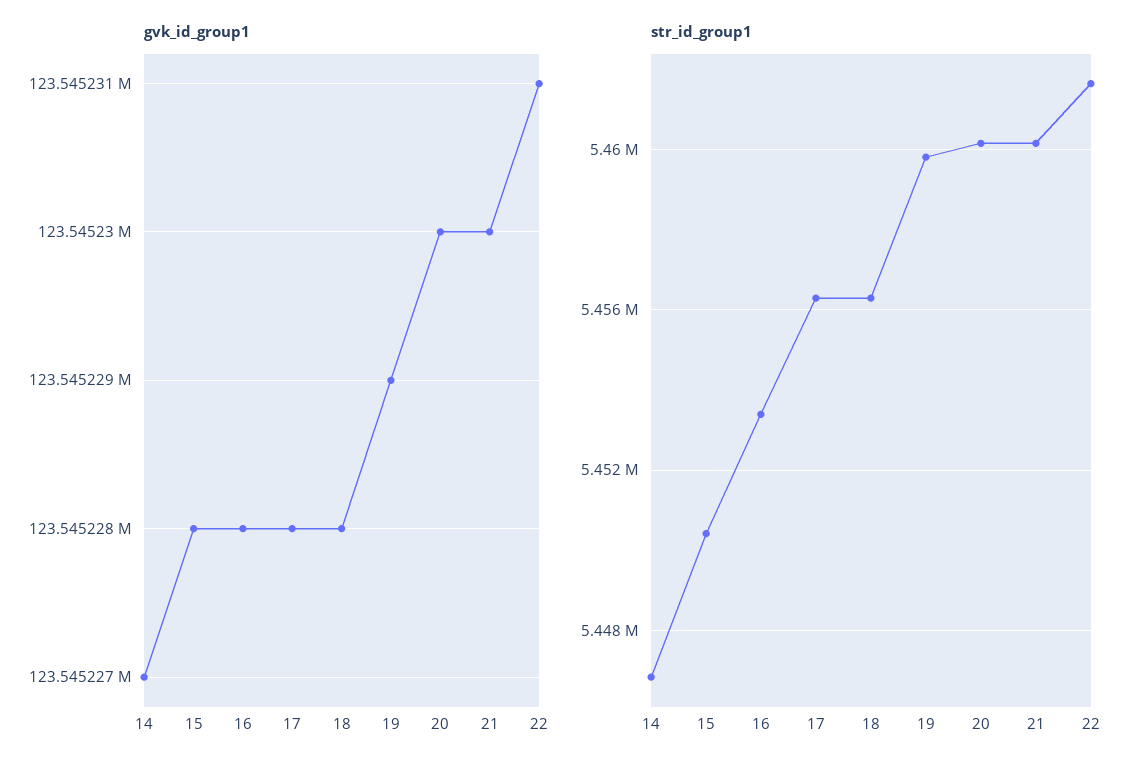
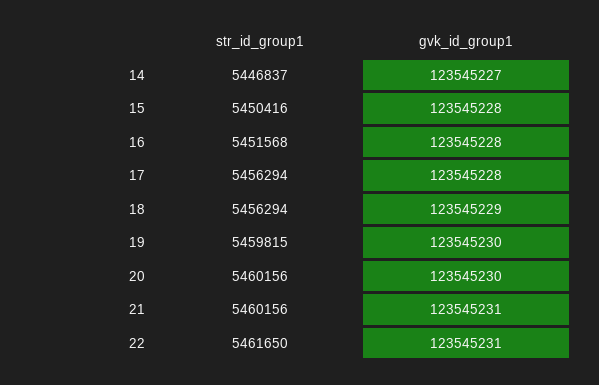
gvk_id_group1, 18: 123545228 -> 123545229
gvk_id_group1, 19: 123545229 -> 123545230
gvk_id_group1, 21: 123545230 -> 123545231
str_id_group1, 16: 5453500 -> 5451568

